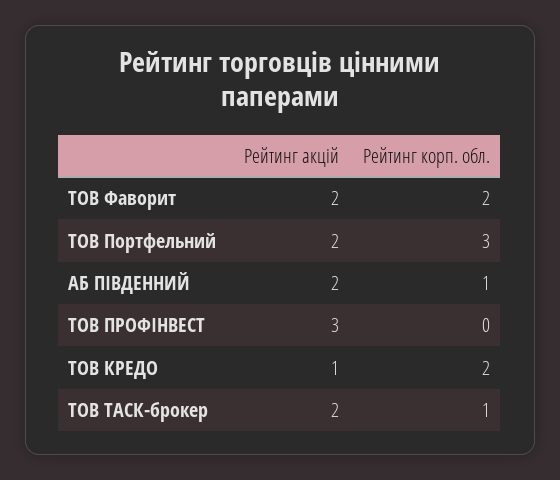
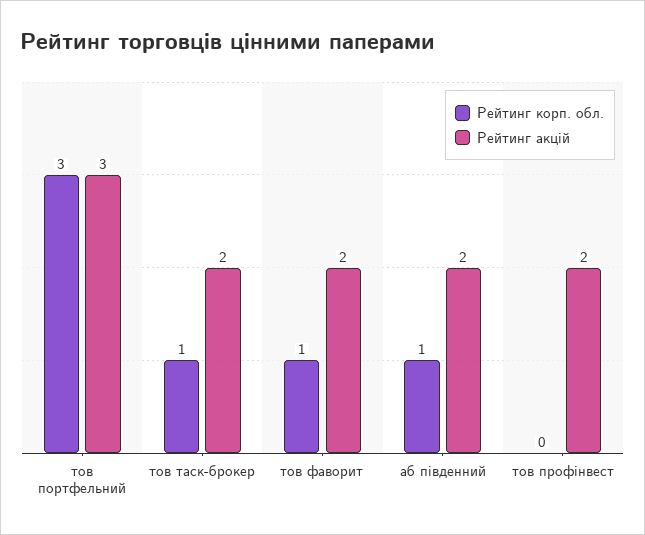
Рейтинг корп. обл., ТОВ Фаворит: 2 -> 1
Рейтинг акцій, ТОВ Портфельний: 2 -> 3
Рейтинг акцій, ТОВ ПРОФІНВЕСТ: 3 -> 2
Рейтинг акцій, ТОВ КРЕДО: 1 -> none
Рейтинг корп. обл., ТОВ КРЕДО: 2 -> none

